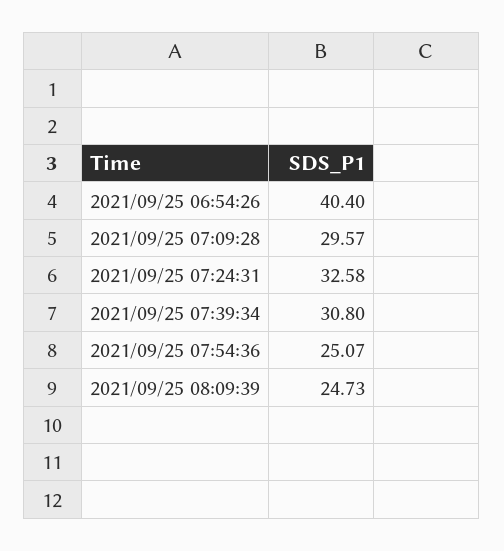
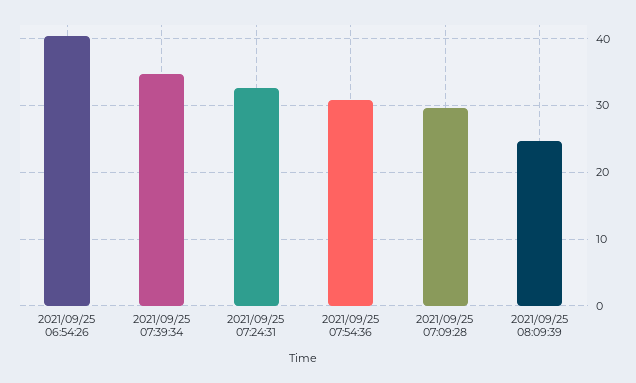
2021/09/25 07:39:34: 30.8 -> 35
2021/09/25 07:54:36: 25.07 -> 31

